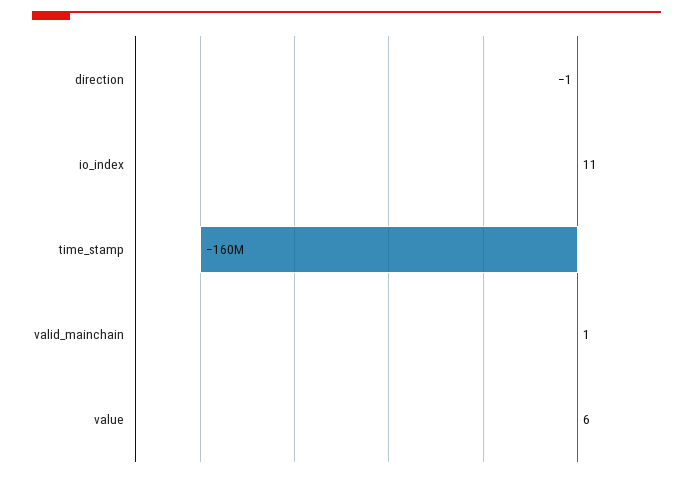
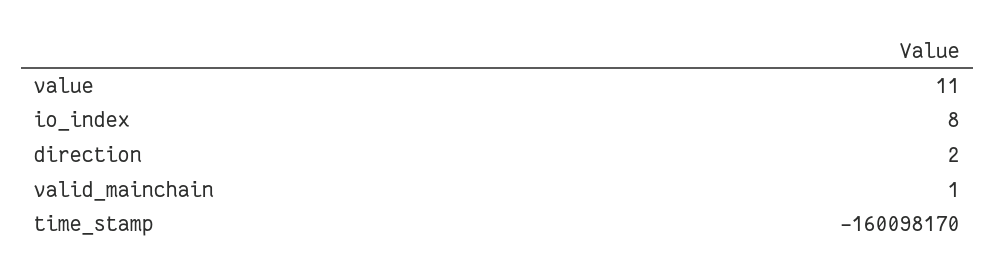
direction: -1 -> 2
io_index: 11 -> 8
value: 6 -> 11

